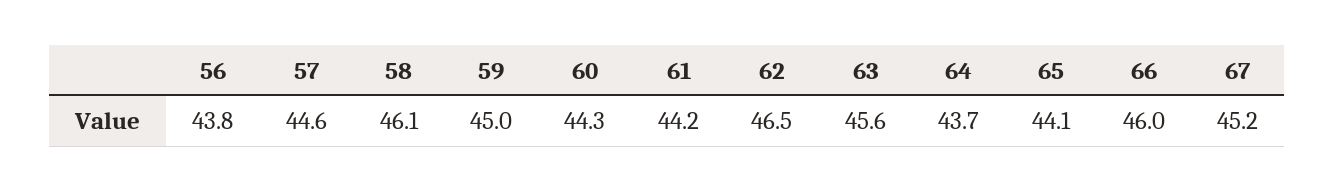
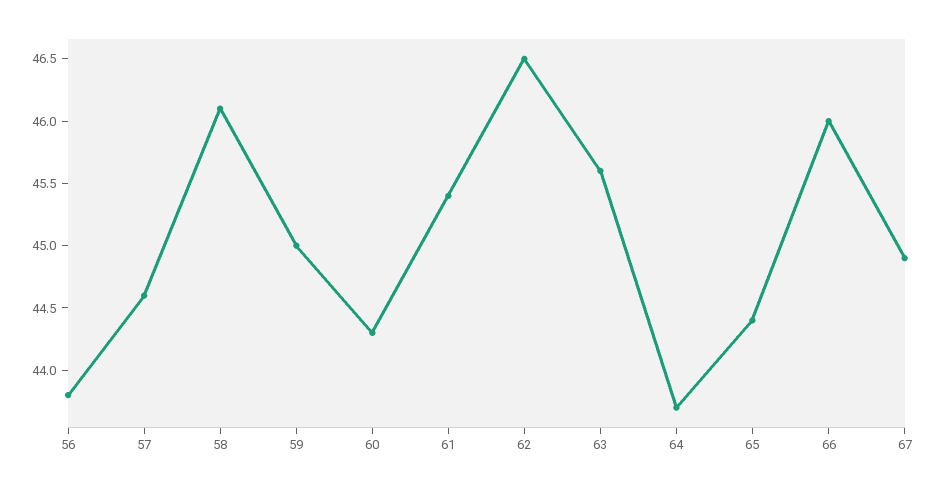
61: 44.2 -> 45.4
65: 44.1 -> 44.4
67: 45.2 -> 44.9

